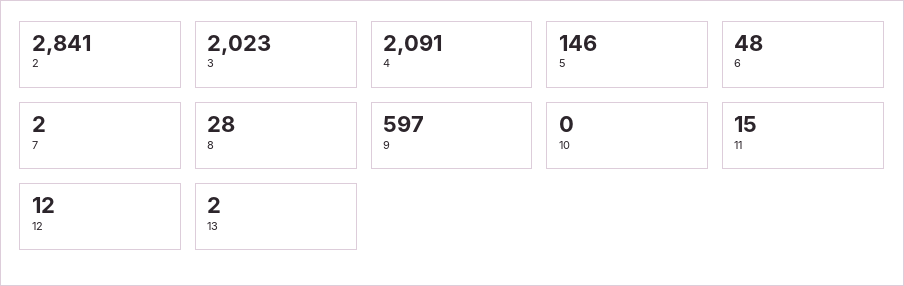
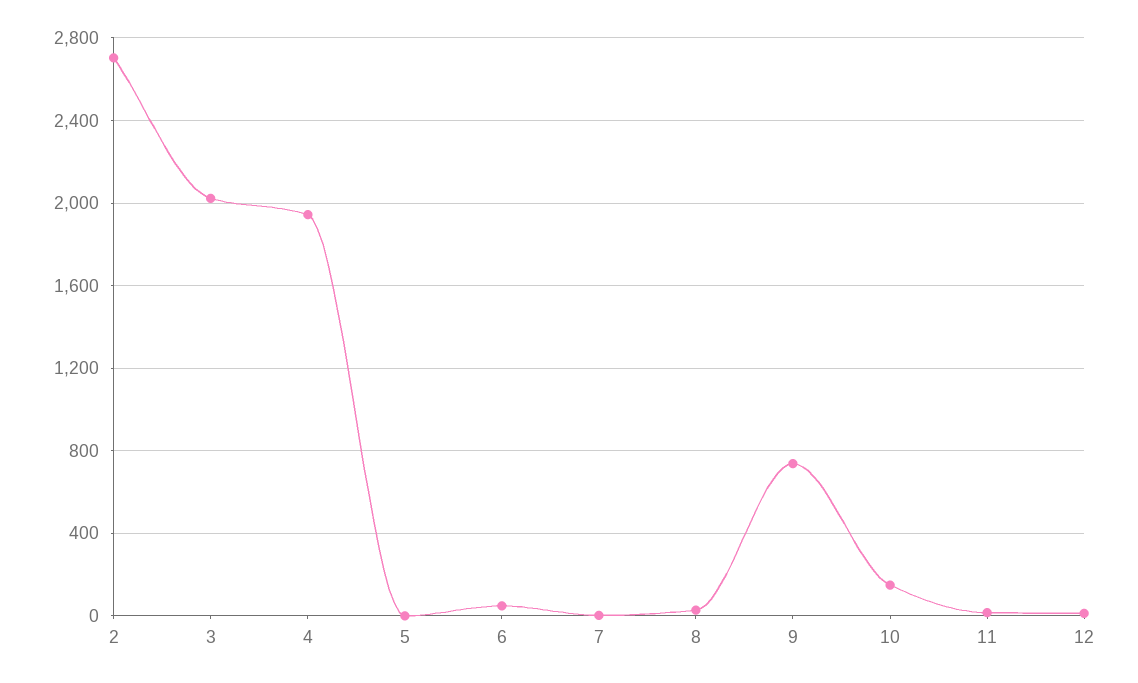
2: 2841 -> 2700
4: 2091 -> 1950
5: 146 -> 0
9: 597 -> 750
10: 0 -> 150
13: 2 -> none

